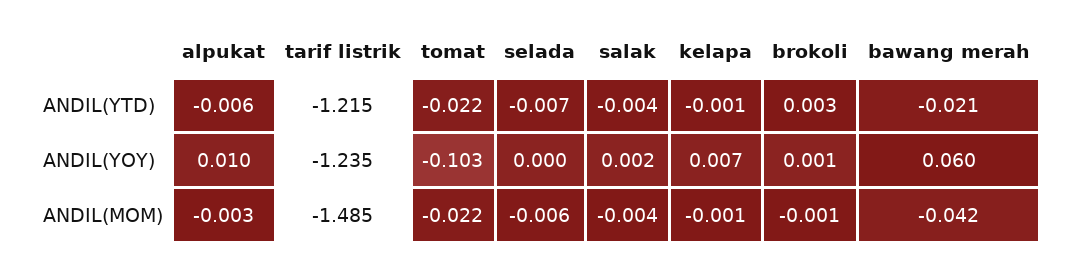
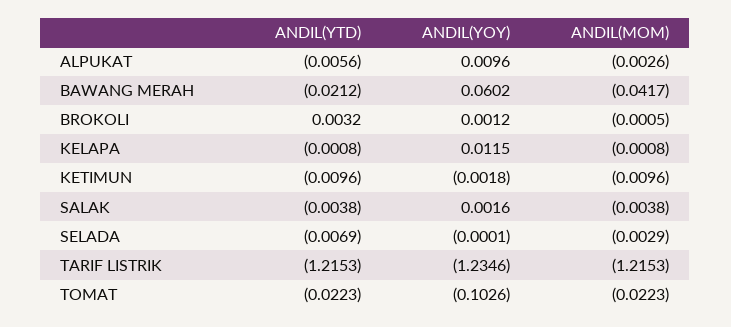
kelapa, ANDIL(YOY): 0.007 -> 0.0115
tarif listrik, ANDIL(MOM): -1.485 -> -1.2153
selada, ANDIL(MOM): -0.006 -> -0.0029
KETIMUN, ANDIL(YTD): none -> -0.0096
KETIMUN, ANDIL(YOY): none -> -0.0018
KETIMUN, ANDIL(MOM): none -> -0.0096

